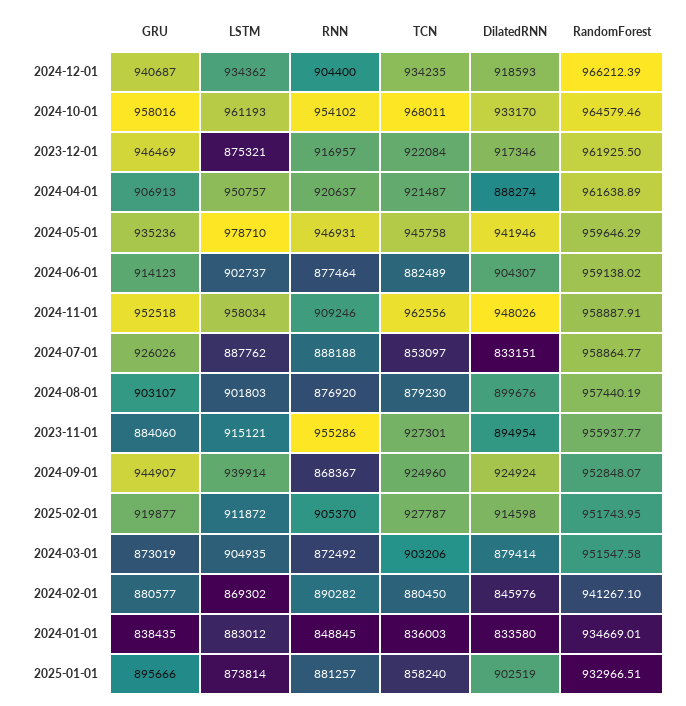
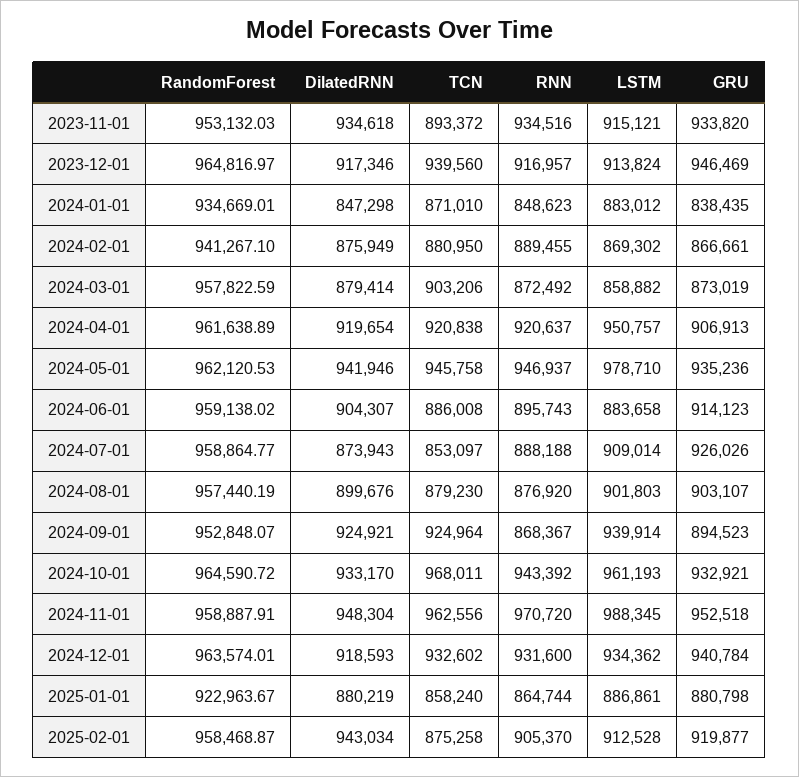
GRU, 2024-12-01: 940687 -> 940784
RNN, 2024-12-01: 904400 -> 931600
TCN, 2024-12-01: 934235 -> 932602
RandomForest, 2024-12-01: 966212.39 -> 963574.01
GRU, 2024-10-01: 958016 -> 932921
RNN, 2024-10-01: 954102 -> 943392
RandomForest, 2024-10-01: 964579.46 -> 964590.72
LSTM, 2023-12-01: 875321 -> 913824
TCN, 2023-12-01: 922084 -> 939560
RandomForest, 2023-12-01: 961925.5 -> 964816.97
TCN, 2024-04-01: 921487 -> 920838
DilatedRNN, 2024-04-01: 888274 -> 919654
RNN, 2024-05-01: 946931 -> 946937
RandomForest, 2024-05-01: 959646.29 -> 962120.53
LSTM, 2024-06-01: 902737 -> 883658
RNN, 2024-06-01: 877464 -> 895743
TCN, 2024-06-01: 882489 -> 886008
LSTM, 2024-11-01: 958034 -> 988345
RNN, 2024-11-01: 909246 -> 970720
DilatedRNN, 2024-11-01: 948026 -> 948304
LSTM, 2024-07-01: 887762 -> 909014
DilatedRNN, 2024-07-01: 833151 -> 873943
GRU, 2023-11-01: 884060 -> 933820
RNN, 2023-11-01: 955286 -> 934516
TCN, 2023-11-01: 927301 -> 893372
DilatedRNN, 2023-11-01: 894954 -> 934618
RandomForest, 2023-11-01: 955937.77 -> 953132.03
GRU, 2024-09-01: 944907 -> 894523
TCN, 2024-09-01: 924960 -> 924964
DilatedRNN, 2024-09-01: 924924 -> 924921
LSTM, 2025-02-01: 911872 -> 912528
TCN, 2025-02-01: 927787 -> 875258
DilatedRNN, 2025-02-01: 914598 -> 943034
RandomForest, 2025-02-01: 951743.95 -> 958468.87
LSTM, 2024-03-01: 904935 -> 858882
RandomForest, 2024-03-01: 951547.58 -> 957822.59
GRU, 2024-02-01: 880577 -> 866661
RNN, 2024-02-01: 890282 -> 889455
TCN, 2024-02-01: 880450 -> 880950
DilatedRNN, 2024-02-01: 845976 -> 875949
RNN, 2024-01-01: 848845 -> 848623
TCN, 2024-01-01: 836003 -> 871010
DilatedRNN, 2024-01-01: 833580 -> 847298
GRU, 2025-01-01: 895666 -> 880798
LSTM, 2025-01-01: 873814 -> 886861
RNN, 2025-01-01: 881257 -> 864744
DilatedRNN, 2025-01-01: 902519 -> 880219
RandomForest, 2025-01-01: 932966.51 -> 922963.67

